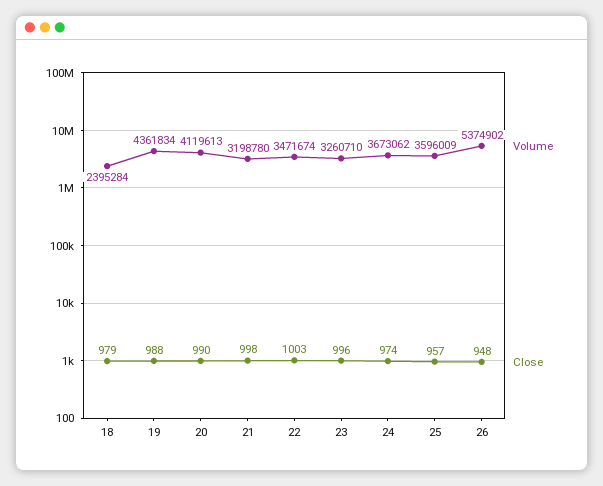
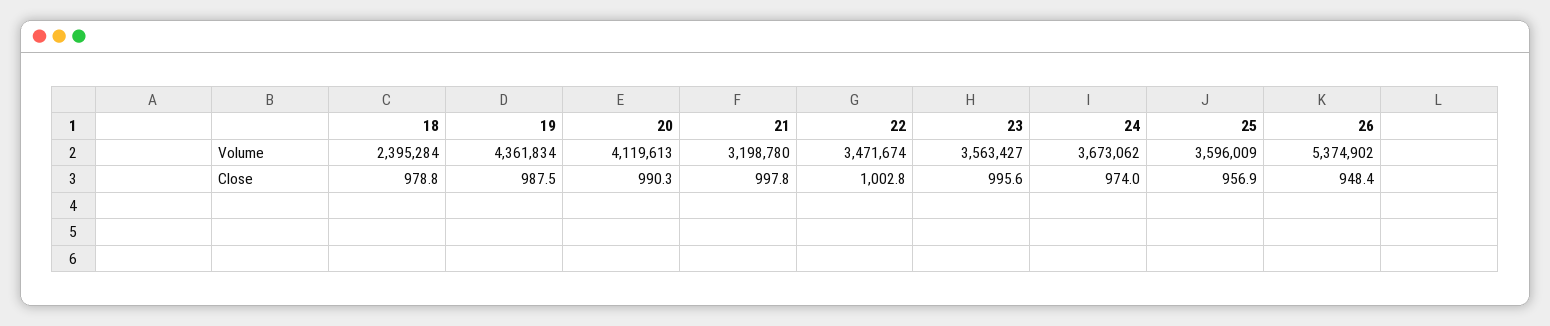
Volume, 23: 3260710 -> 3563427

